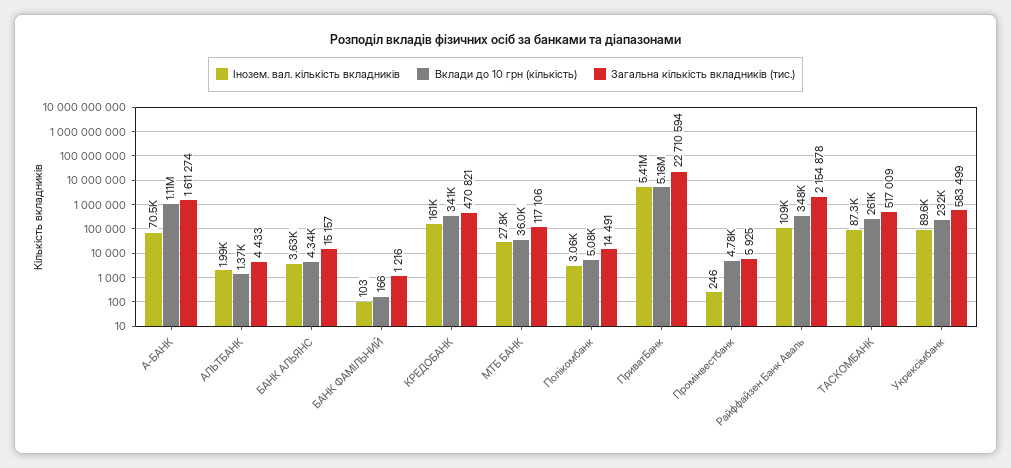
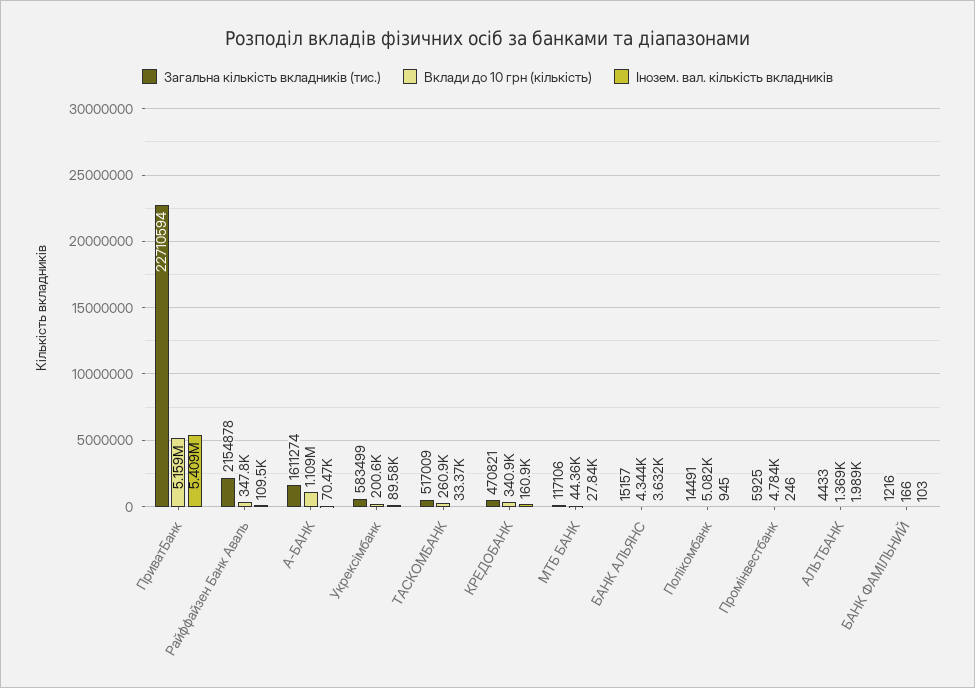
Вклади до 10 грн (кількість), МТБ БАНК: 36000 -> 44360
Інозем. вал. кількість вкладників, Полікомбанк: 3060 -> 945
Інозем. вал. кількість вкладників, ТАСКОМБАНК: 87300 -> 33370
Вклади до 10 грн (кількість), Укрексімбанк: 232000 -> 200600

